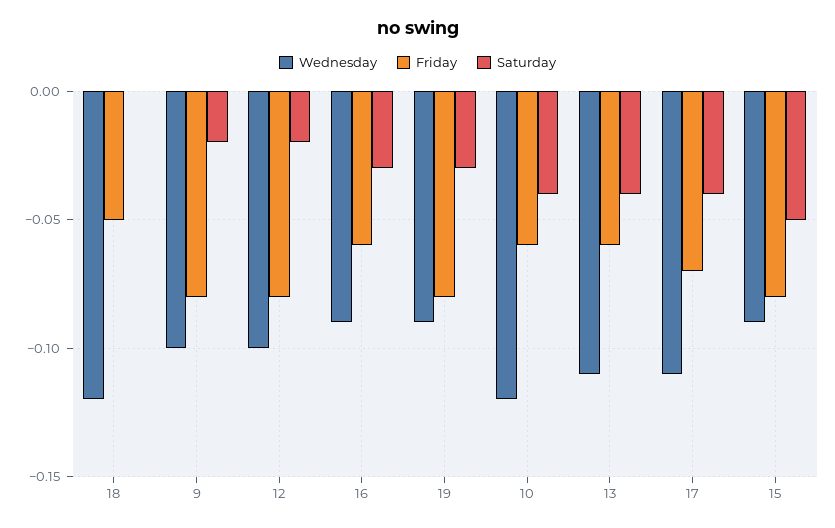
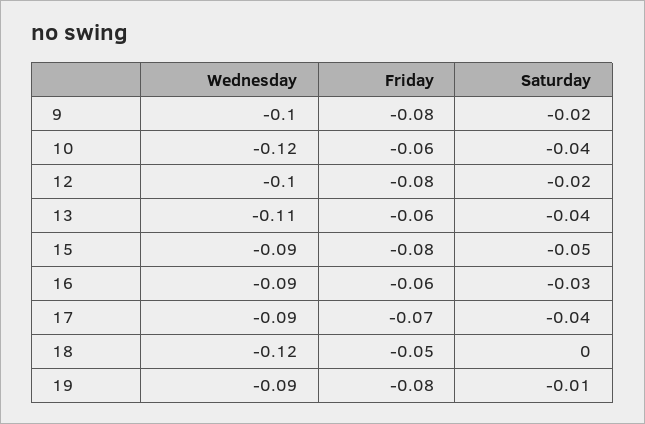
Saturday, 19: -0.03 -> -0.01
Wednesday, 17: -0.11 -> -0.09

